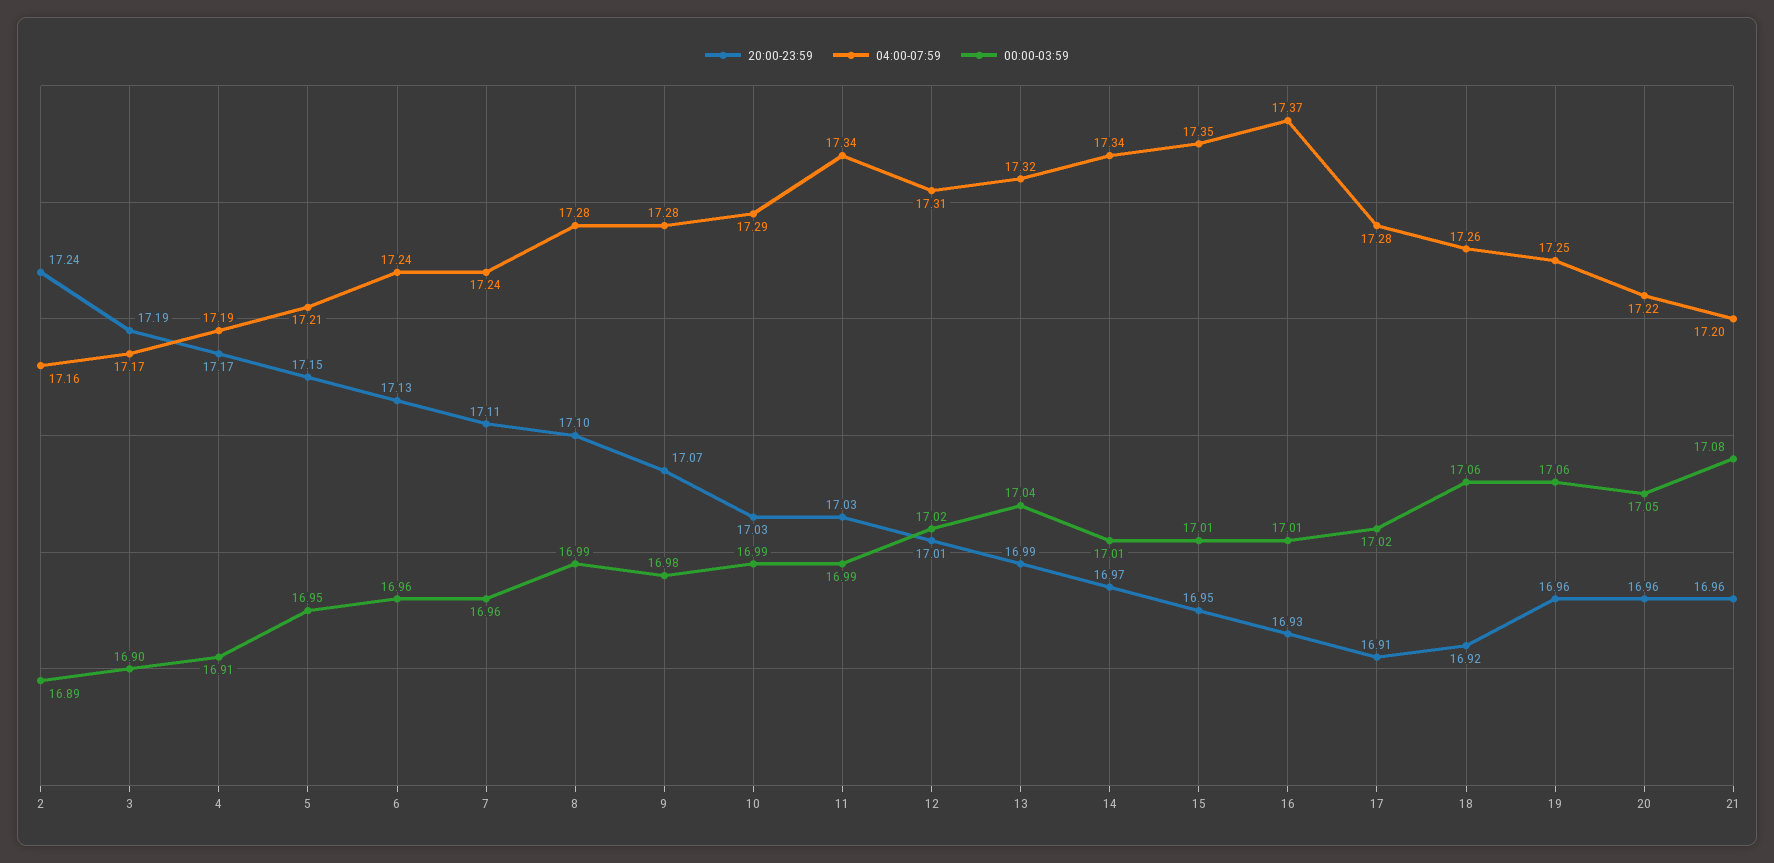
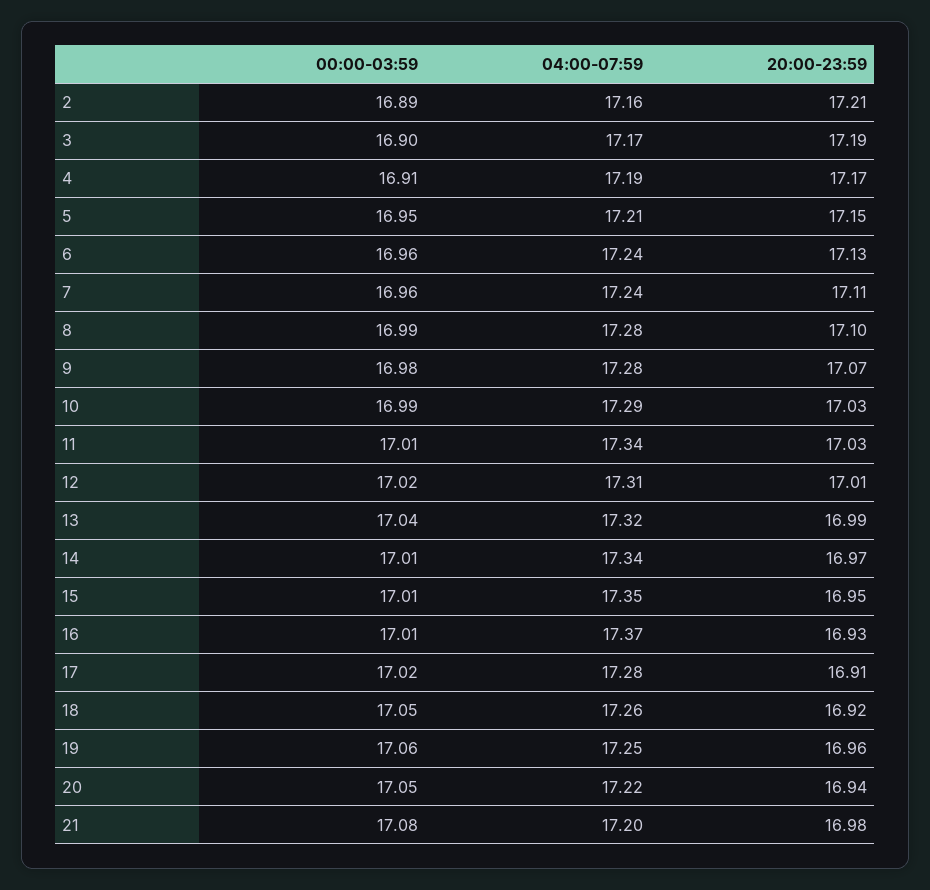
20:00-23:59, 2: 17.24 -> 17.21
00:00-03:59, 11: 16.99 -> 17.01
00:00-03:59, 18: 17.06 -> 17.05
20:00-23:59, 20: 16.96 -> 16.94
20:00-23:59, 21: 16.96 -> 16.98

